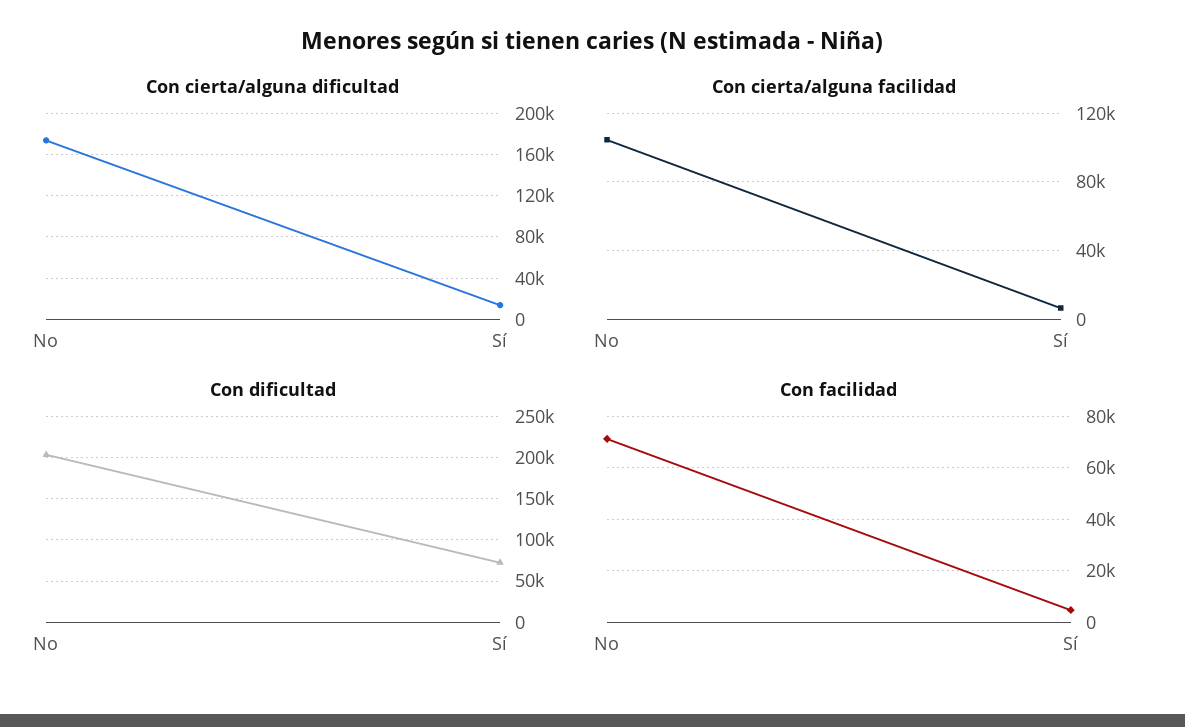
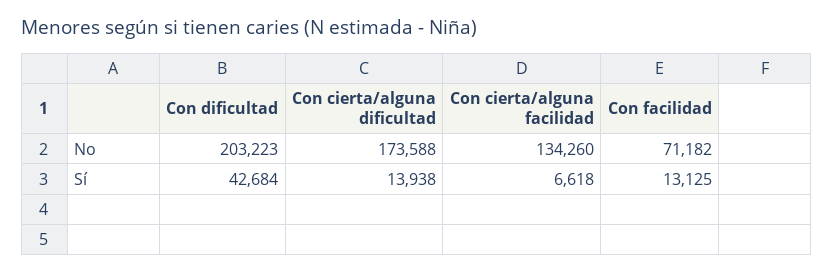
Con cierta/alguna facilidad, No: 105000 -> 134260
Con dificultad, Sí: 70000 -> 42684
Con facilidad, Sí: 5000 -> 13125

